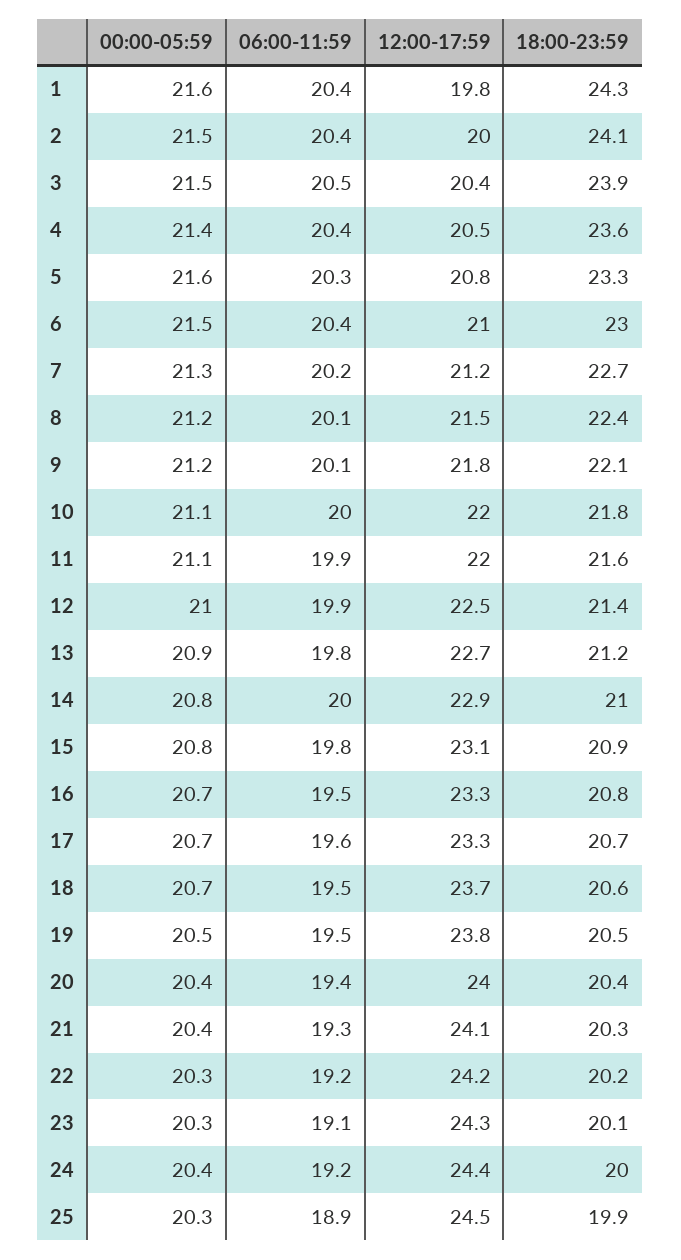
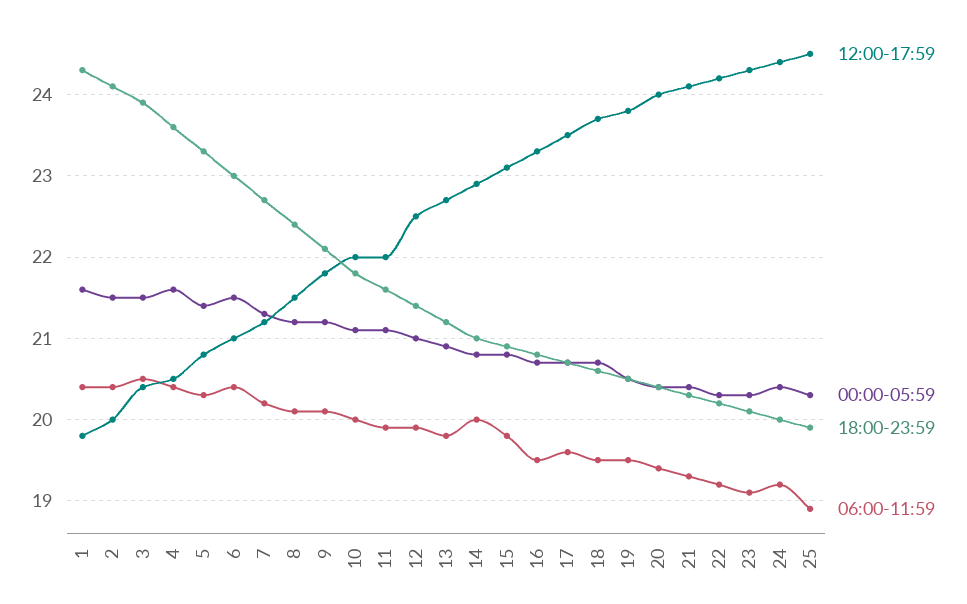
00:00-05:59, 4: 21.4 -> 21.6
00:00-05:59, 5: 21.6 -> 21.4
12:00-17:59, 17: 23.3 -> 23.5

